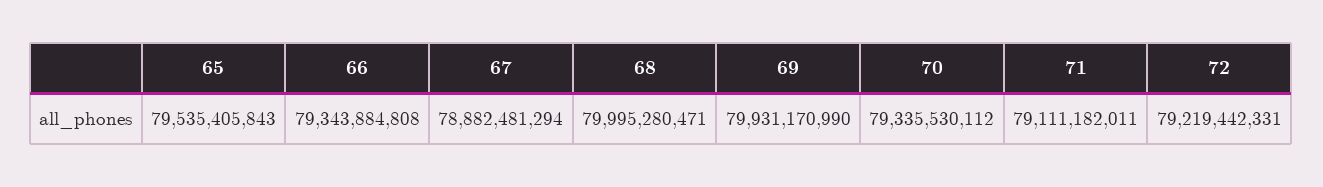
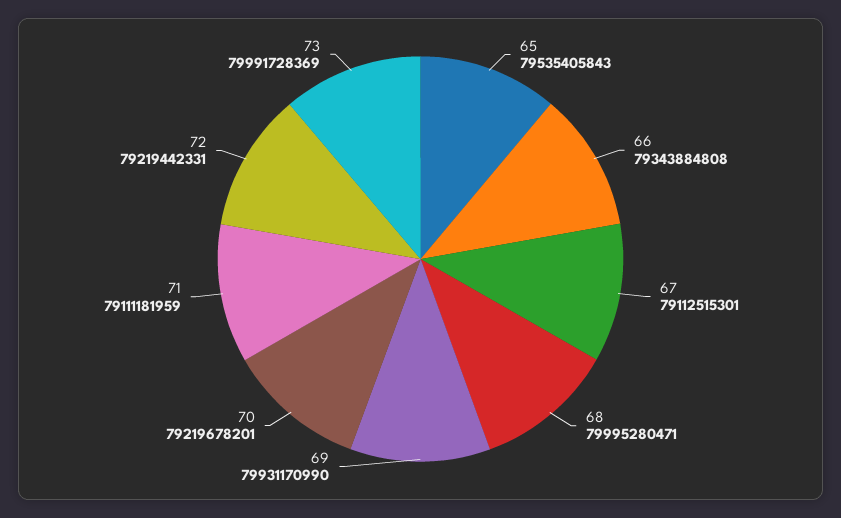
67: 78882481294 -> 79112515301
70: 79335530112 -> 79219678201
71: 79111182011 -> 79111181959
73: none -> 79991728369

